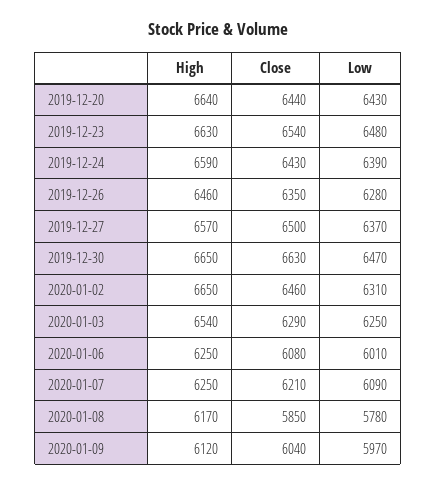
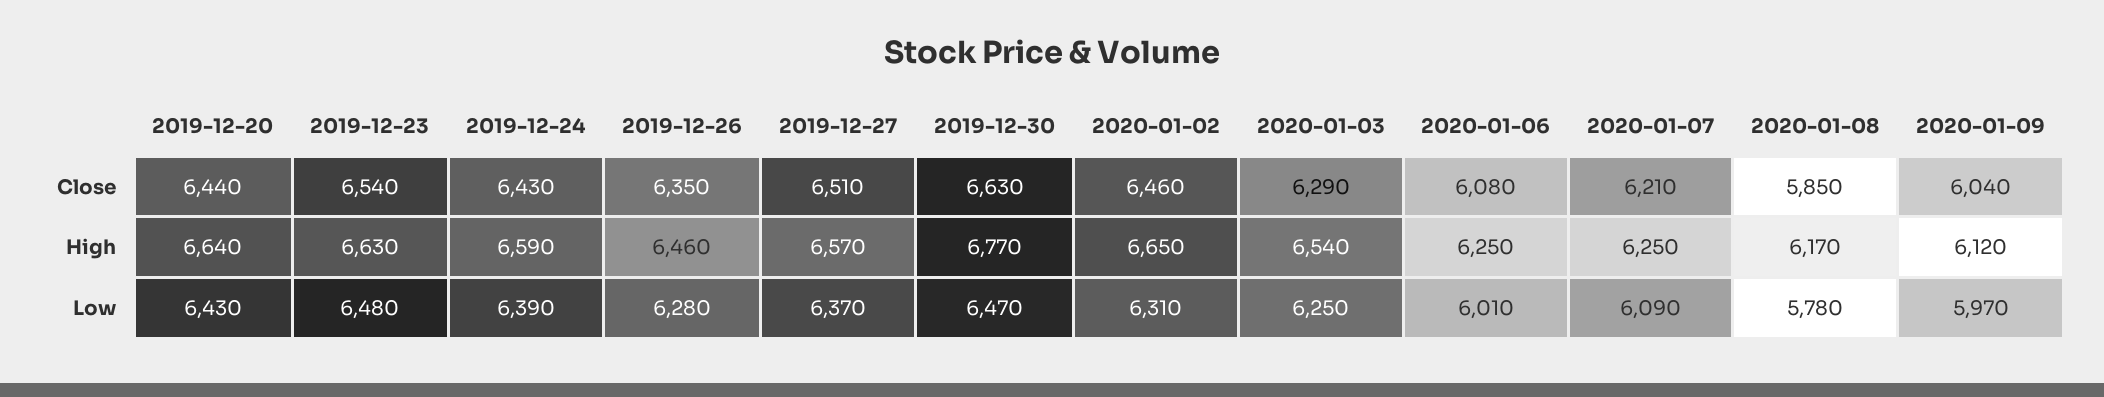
Close, 2019-12-27: 6500 -> 6510
High, 2019-12-30: 6650 -> 6770

